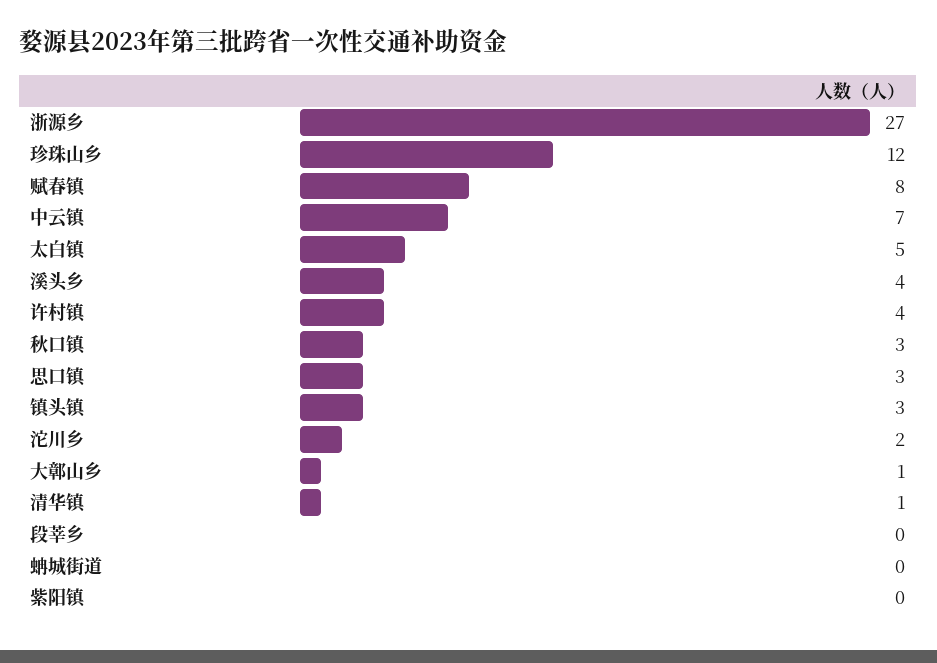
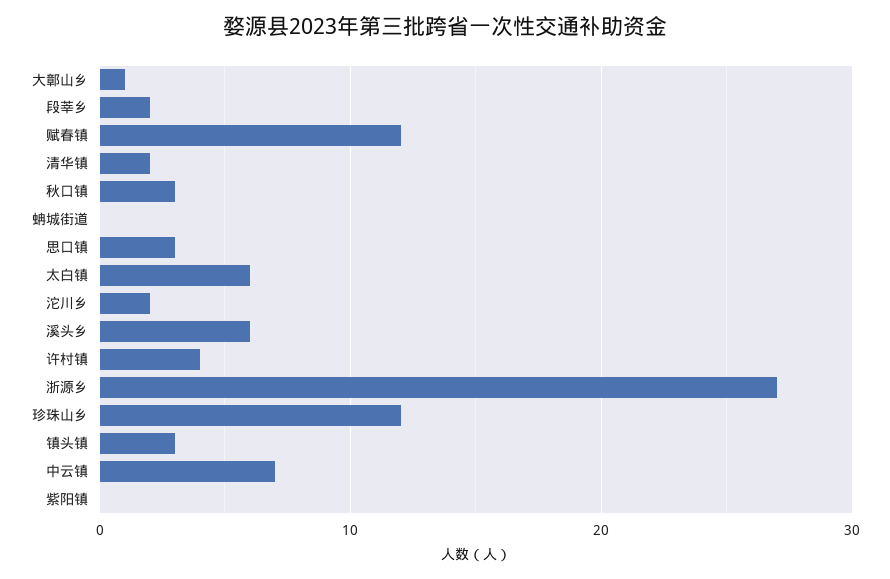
赋春镇: 8 -> 12
太白镇: 5 -> 6
溪头乡: 4 -> 6
清华镇: 1 -> 2
段莘乡: 0 -> 2

